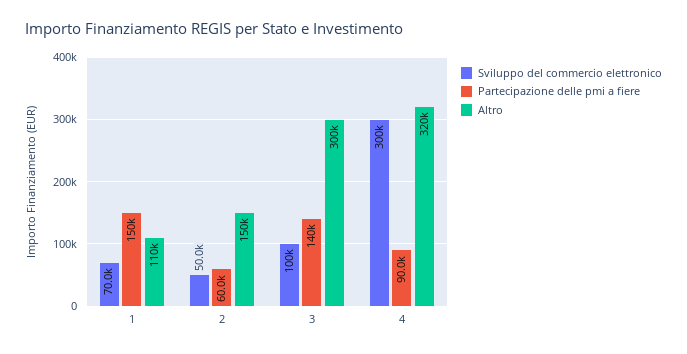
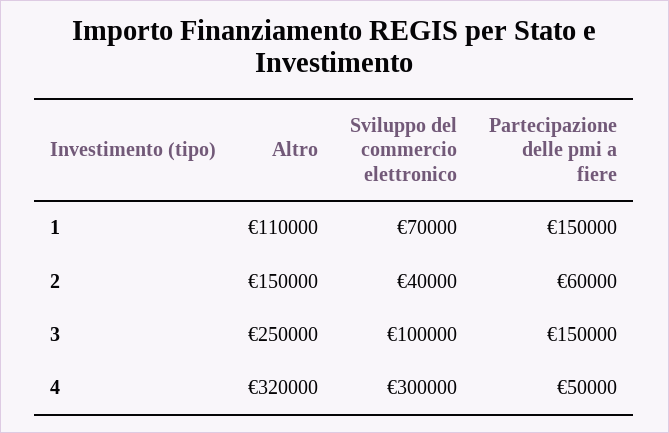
Sviluppo del commercio elettronico, 2: 50000 -> 40000
Partecipazione delle pmi a fiere, 3: 140000 -> 150000
Altro, 3: 300000 -> 250000
Partecipazione delle pmi a fiere, 4: 90000 -> 50000

